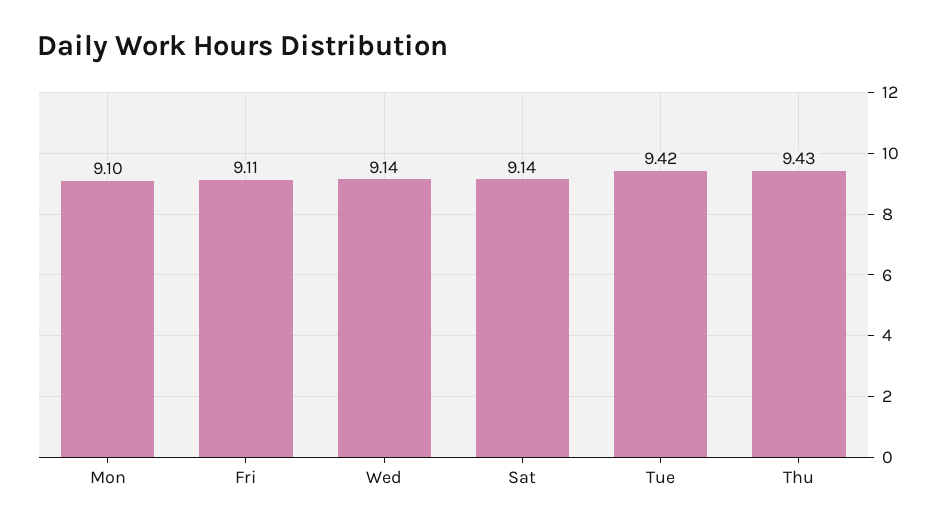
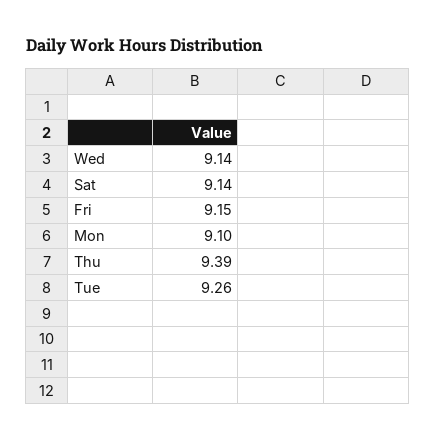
Fri: 9.11 -> 9.15
Tue: 9.42 -> 9.26
Thu: 9.43 -> 9.39

